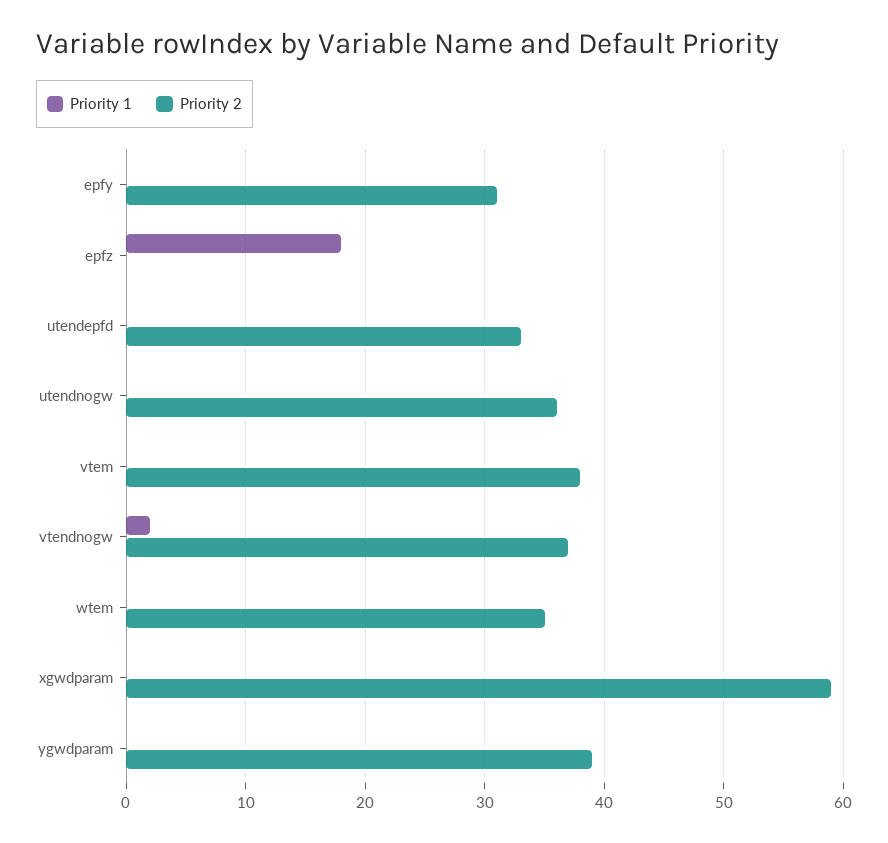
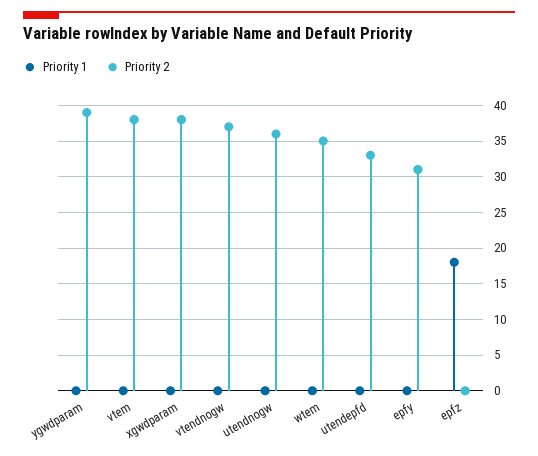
Priority 1, vtendnogw: 2 -> 0
Priority 2, xgwdparam: 59 -> 38

